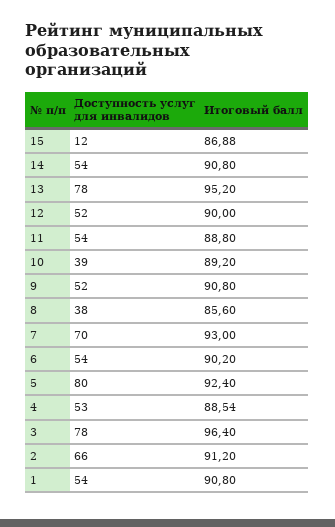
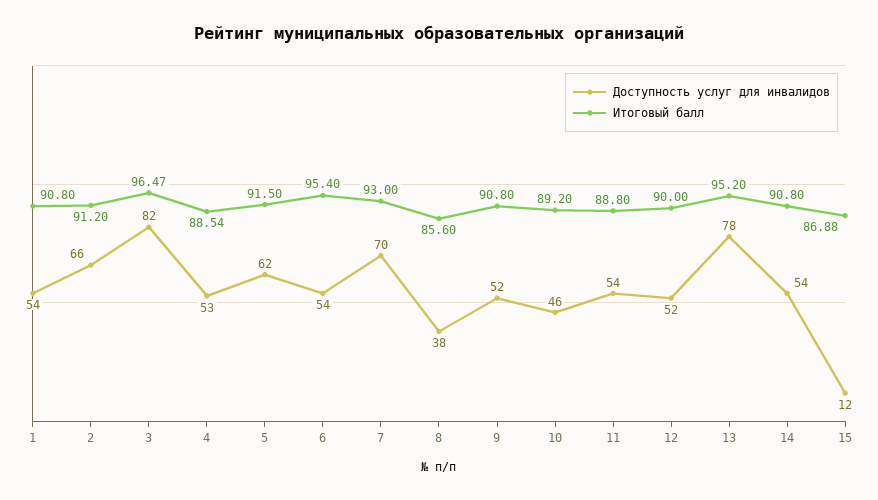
Доступность услуг для инвалидов, 10: 39 -> 46
Итоговый балл, 6: 90.2 -> 95.4
Доступность услуг для инвалидов, 5: 80 -> 62
Итоговый балл, 5: 92.4 -> 91.5
Доступность услуг для инвалидов, 3: 78 -> 82
Итоговый балл, 3: 96.4 -> 96.47

